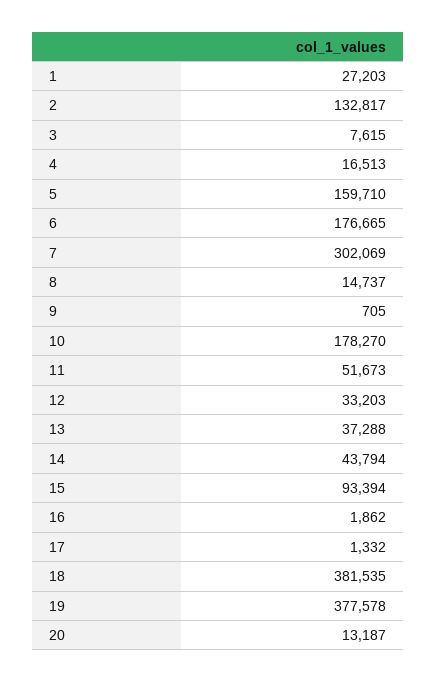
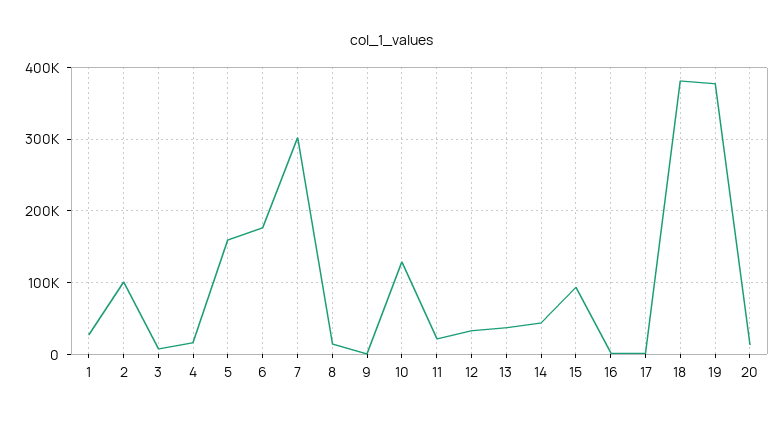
2: 132817 -> 100000
10: 178270 -> 130000
11: 51673 -> 20000

